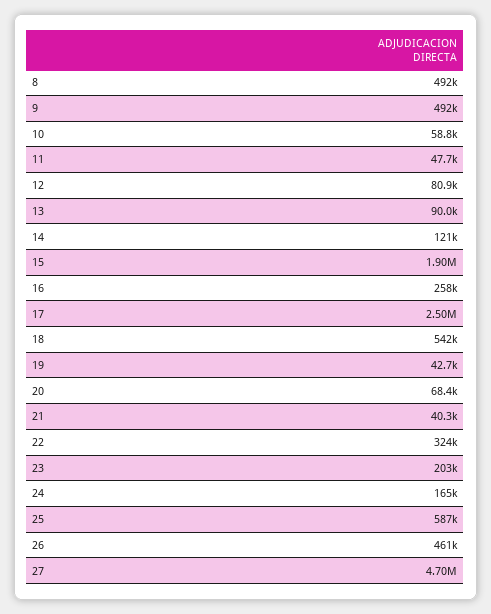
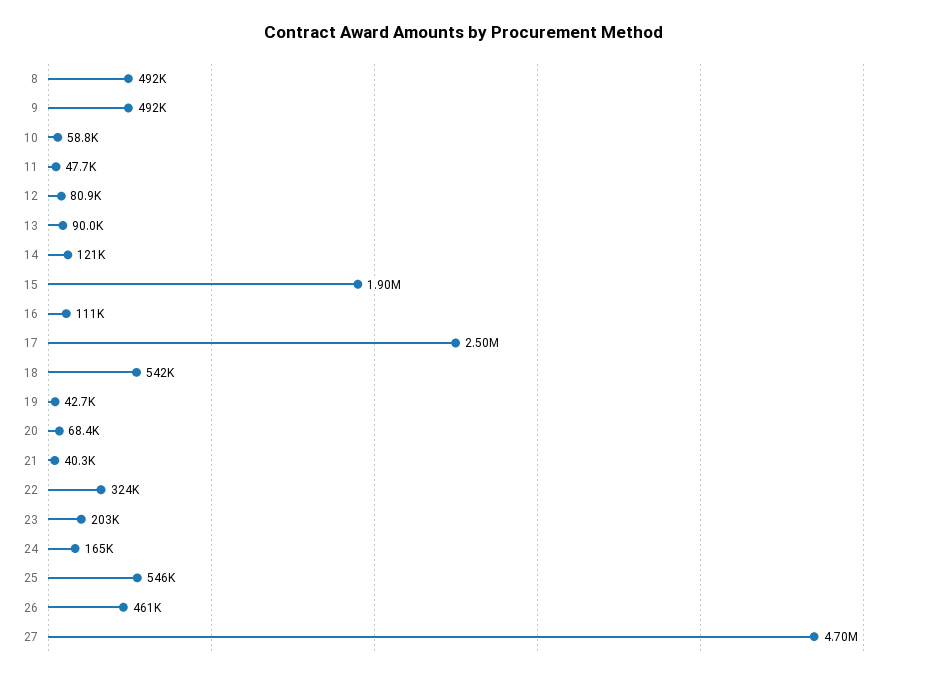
16: 258000 -> 111000
25: 587000 -> 546000

